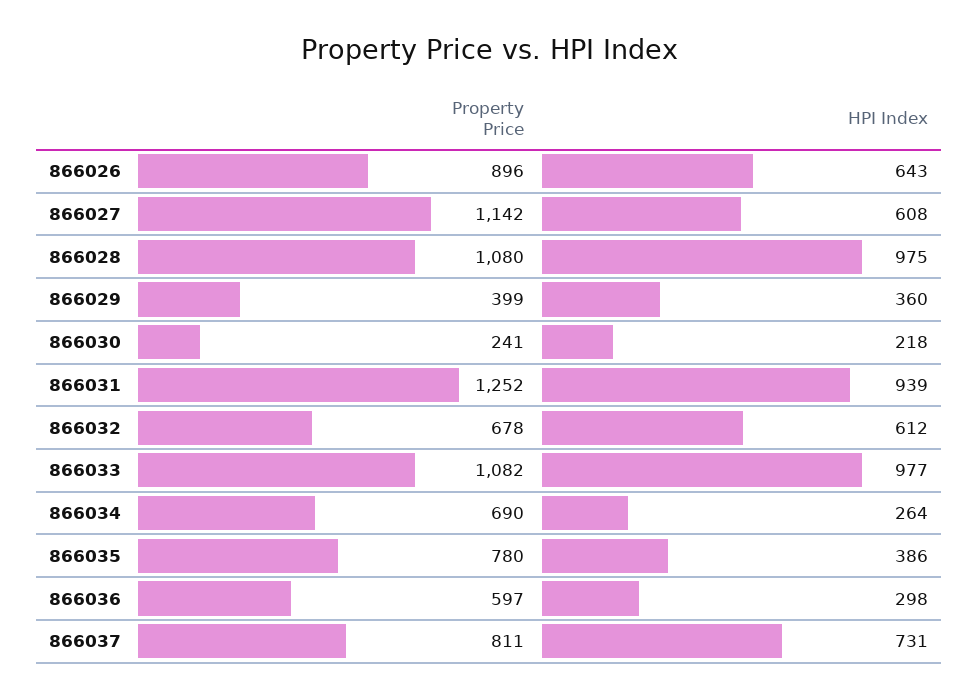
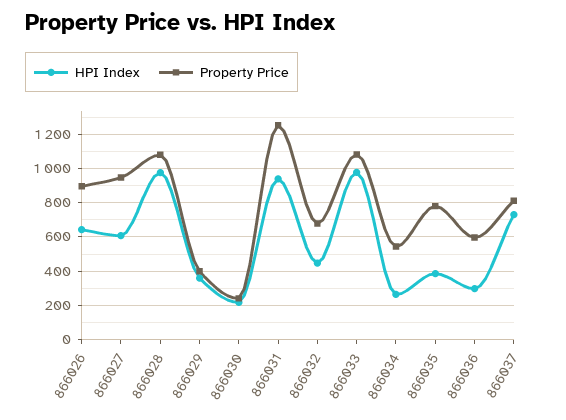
Property Price, 866027: 1142 -> 950
HPI Index, 866032: 612 -> 450
Property Price, 866034: 690 -> 550

